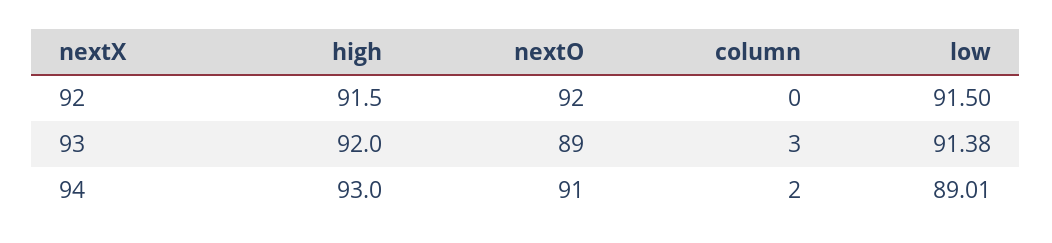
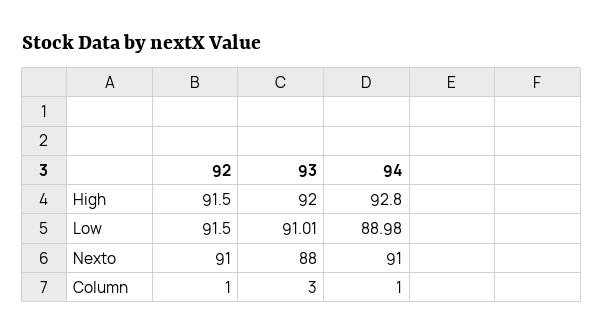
nextO, 92: 92 -> 91
column, 92: 0 -> 1
nextO, 93: 89 -> 88
low, 93: 91.38 -> 91.01
high, 94: 93 -> 92.8
column, 94: 2 -> 1
low, 94: 89.01 -> 88.98

